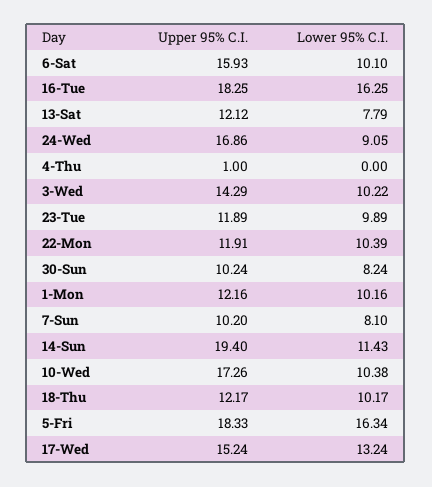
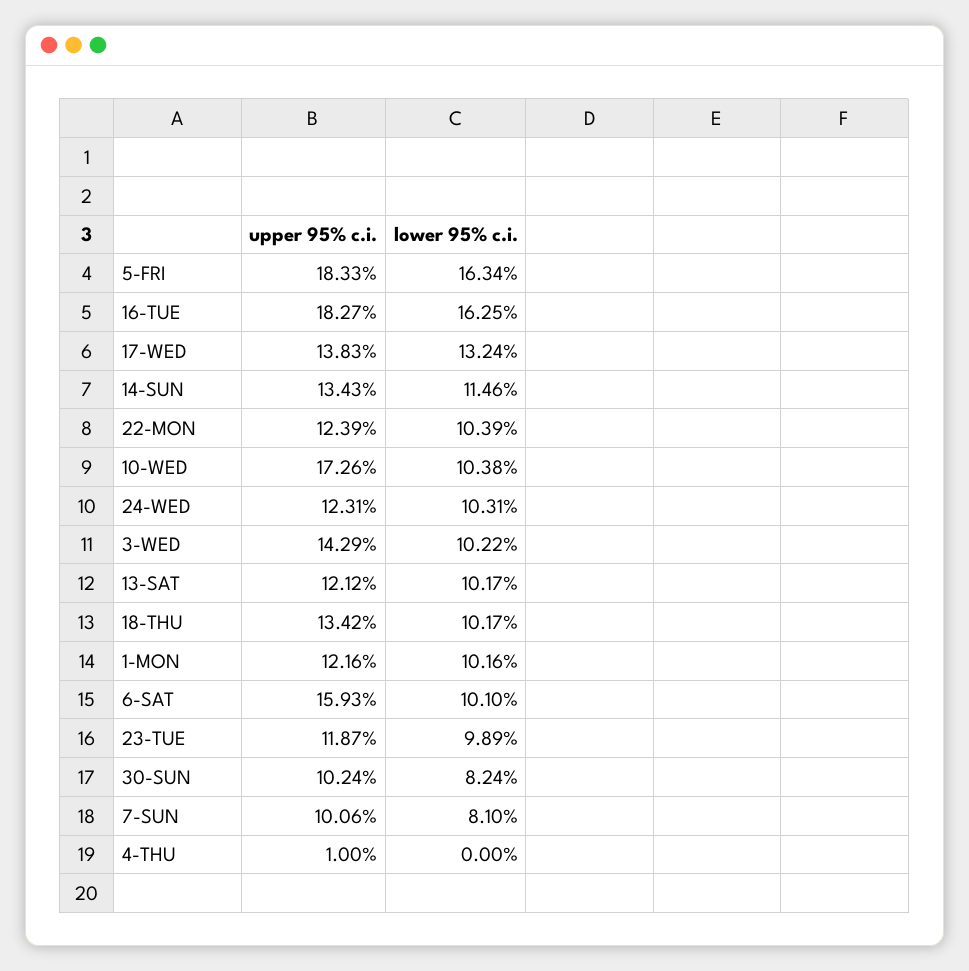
Upper 95% C.I., 16-Tue: 18.25 -> 18.27
Lower 95% C.I., 13-Sat: 7.79 -> 10.17
Upper 95% C.I., 24-Wed: 16.86 -> 12.31
Lower 95% C.I., 24-Wed: 9.05 -> 10.31
Upper 95% C.I., 23-Tue: 11.89 -> 11.87
Upper 95% C.I., 22-Mon: 11.91 -> 12.39
Upper 95% C.I., 7-Sun: 10.2 -> 10.06
Upper 95% C.I., 14-Sun: 19.4 -> 13.43
Lower 95% C.I., 14-Sun: 11.43 -> 11.46
Upper 95% C.I., 18-Thu: 12.17 -> 13.42
Upper 95% C.I., 17-Wed: 15.24 -> 13.83

